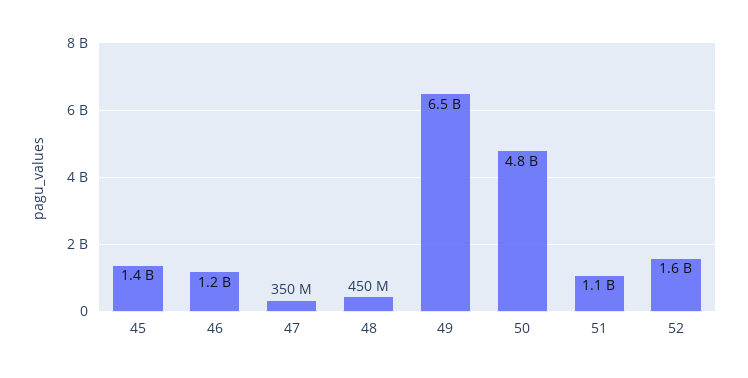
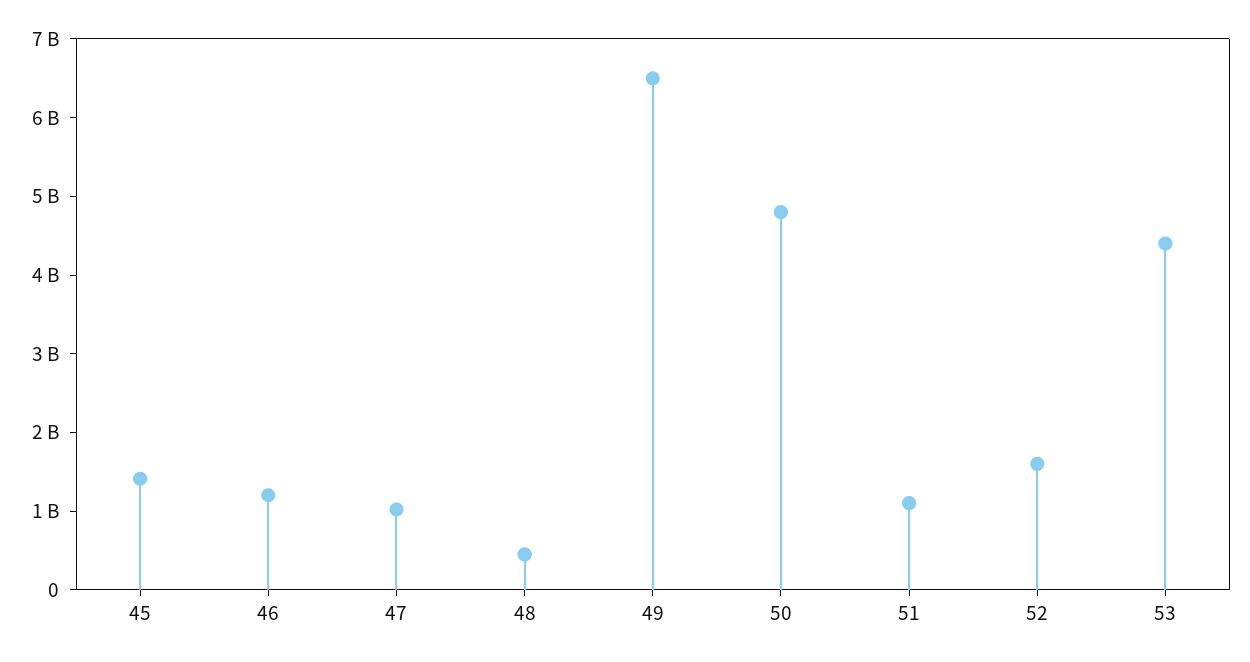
47: 350000000 -> 1000000000
53: none -> 4400000000

